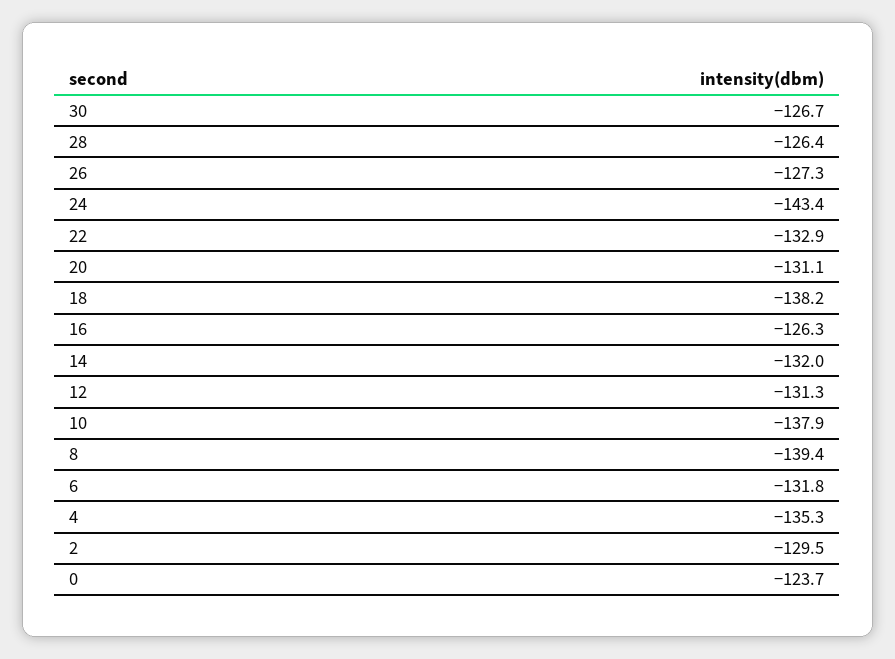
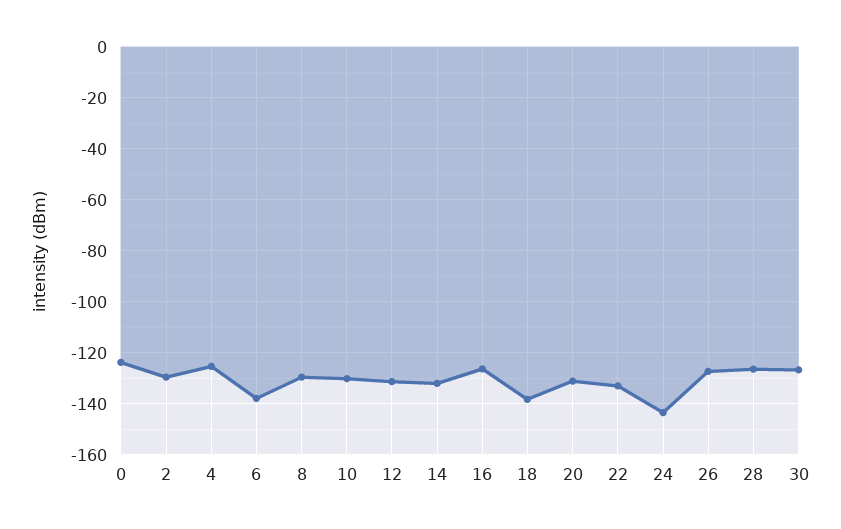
10: -137.9 -> -130
8: -139.4 -> -130
6: -131.8 -> -137.5
4: -135.3 -> -125

